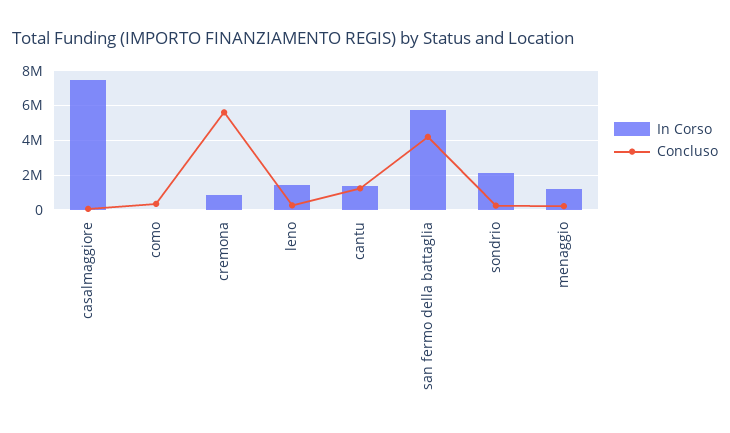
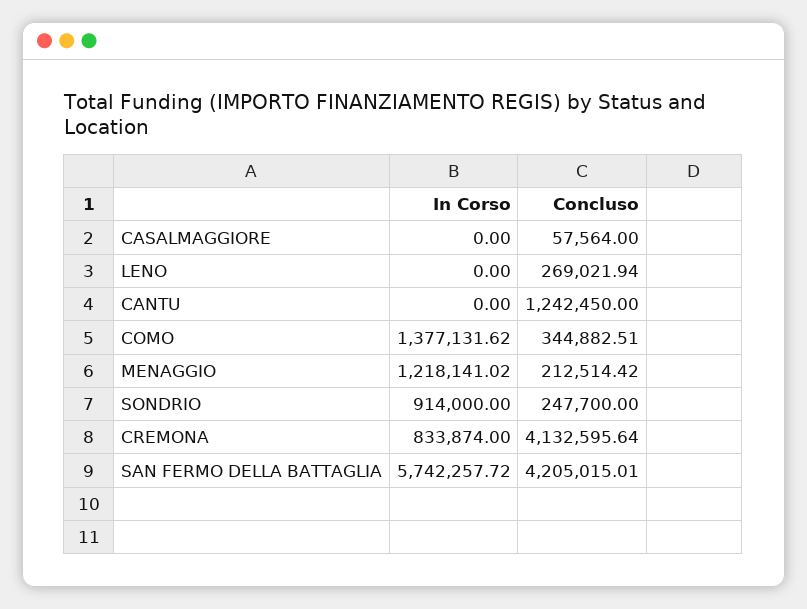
In Corso, casalmaggiore: 7500000 -> 0
In Corso, como: 0 -> 1377131.62
Concluso, cremona: 5500000 -> 4132595.64
In Corso, leno: 1500000 -> 0
In Corso, cantu: 1500000 -> 0
In Corso, sondrio: 2000000 -> 914000

